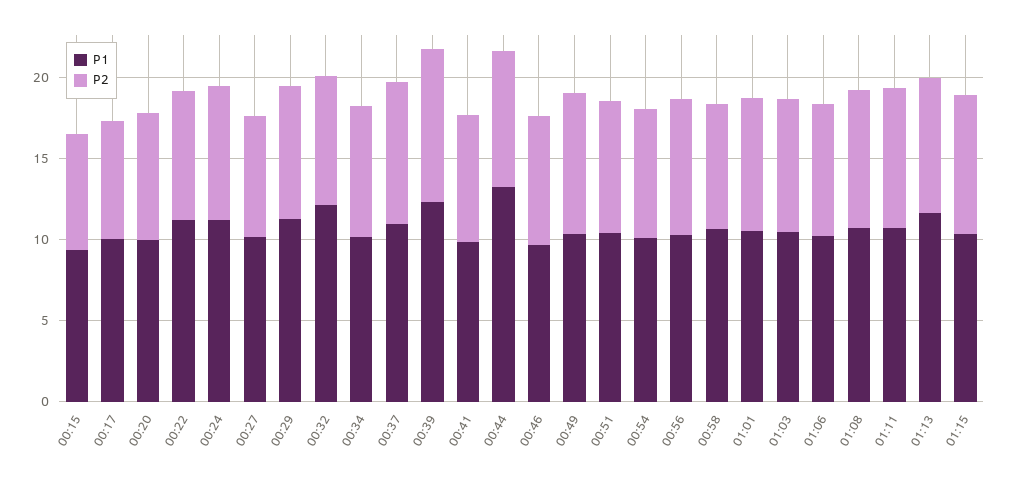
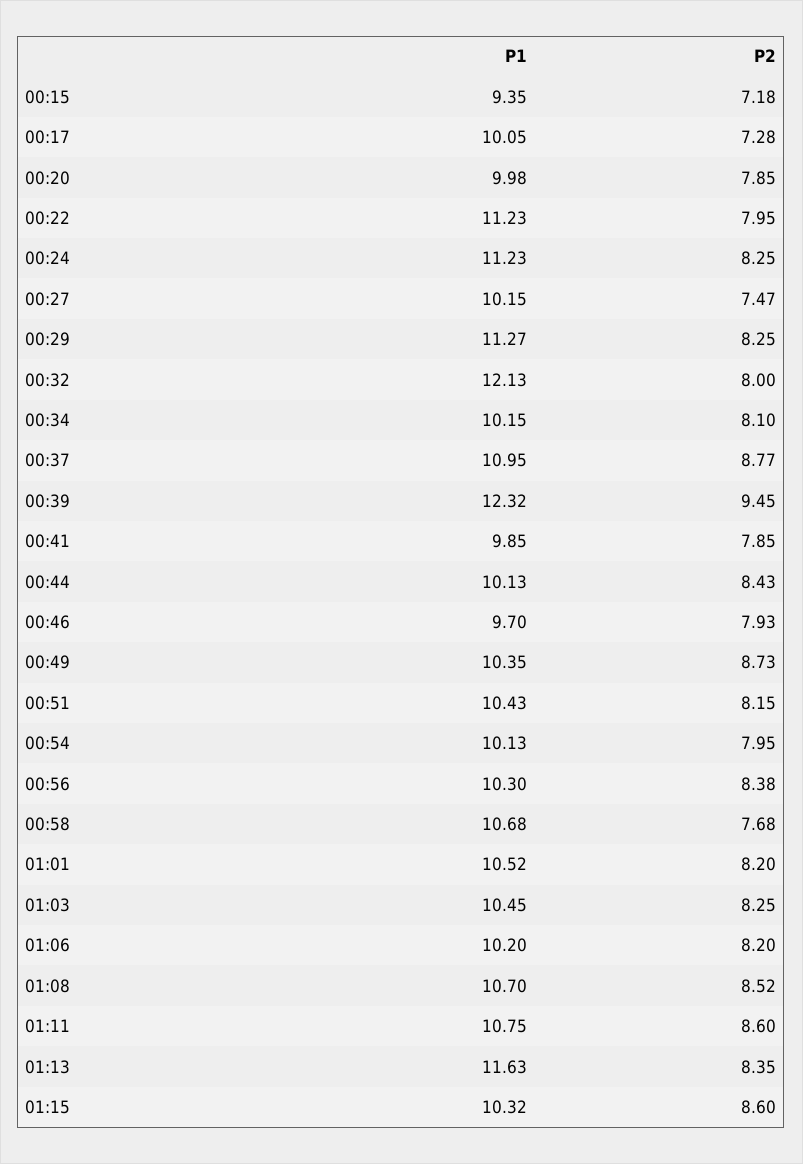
P1, 00:44: 13 -> 10.13

